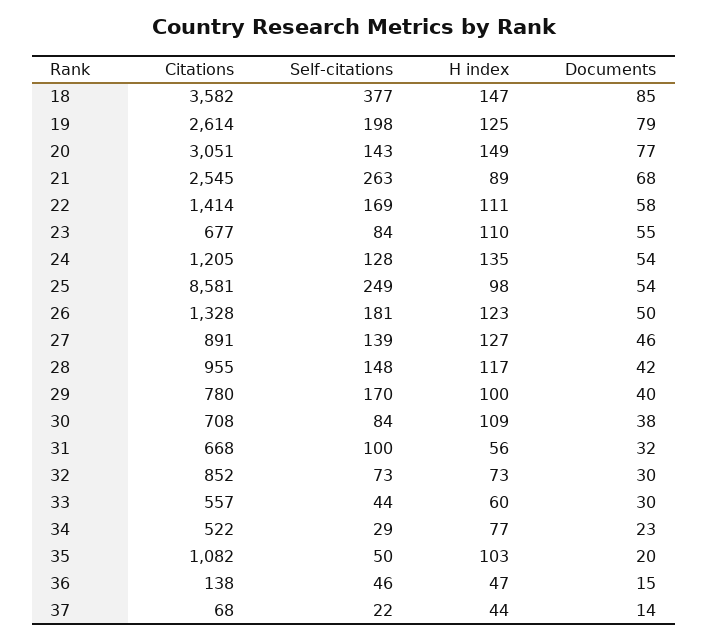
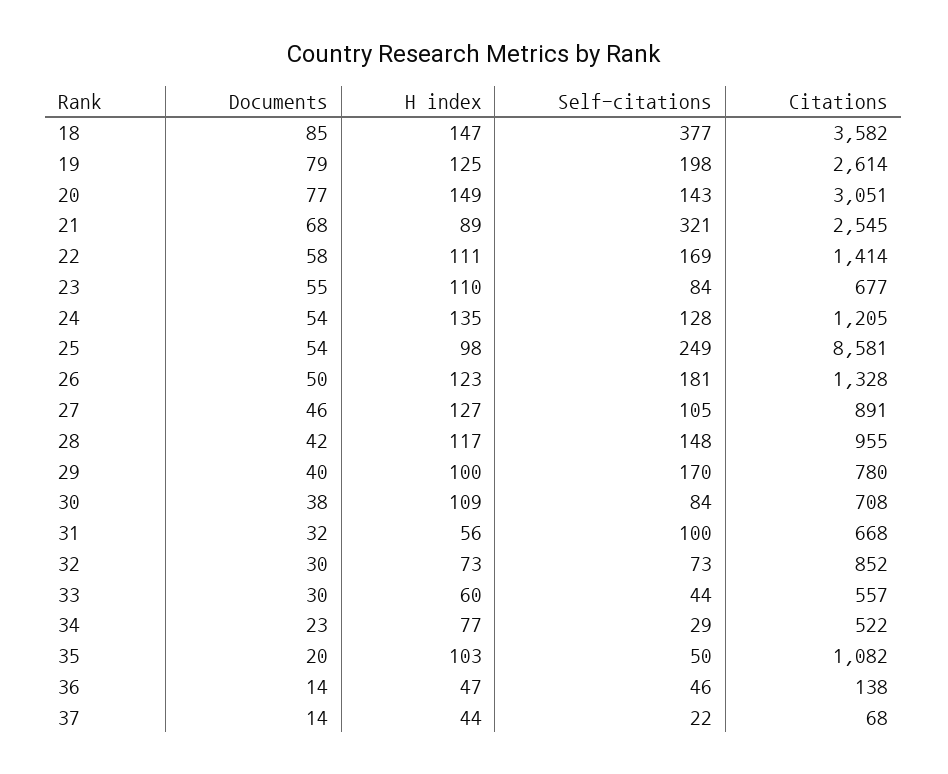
Self-citations, 21: 263 -> 321
Self-citations, 27: 139 -> 105
Documents, 36: 15 -> 14

